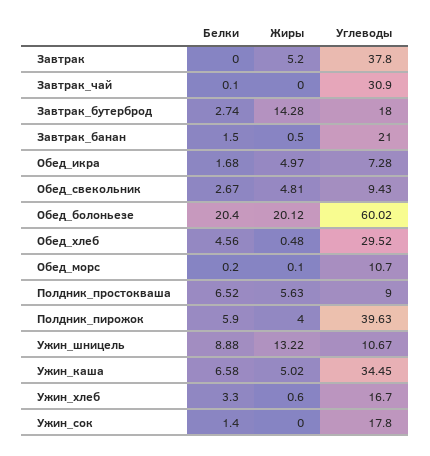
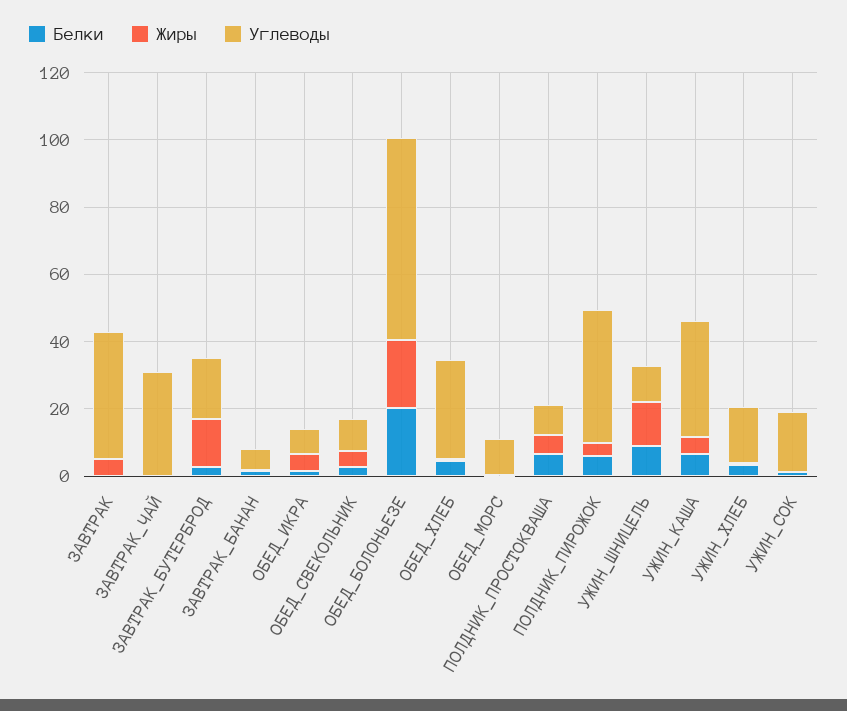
Углеводы, Завтрак_банан: 21 -> 5

